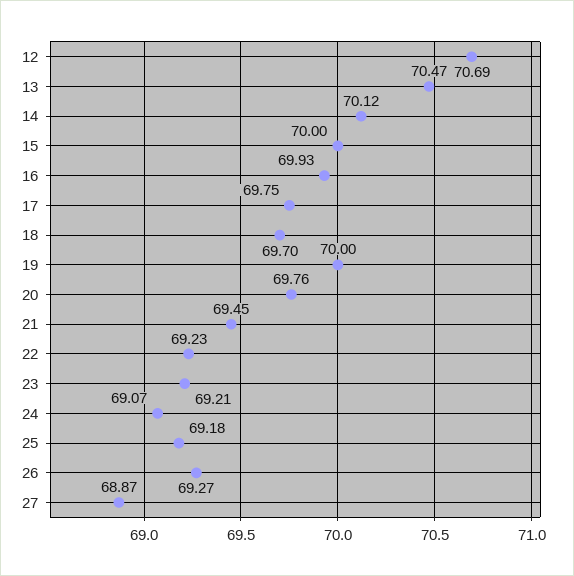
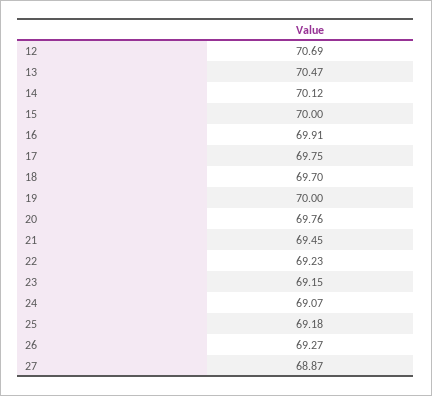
16: 69.93 -> 69.91
23: 69.21 -> 69.15

